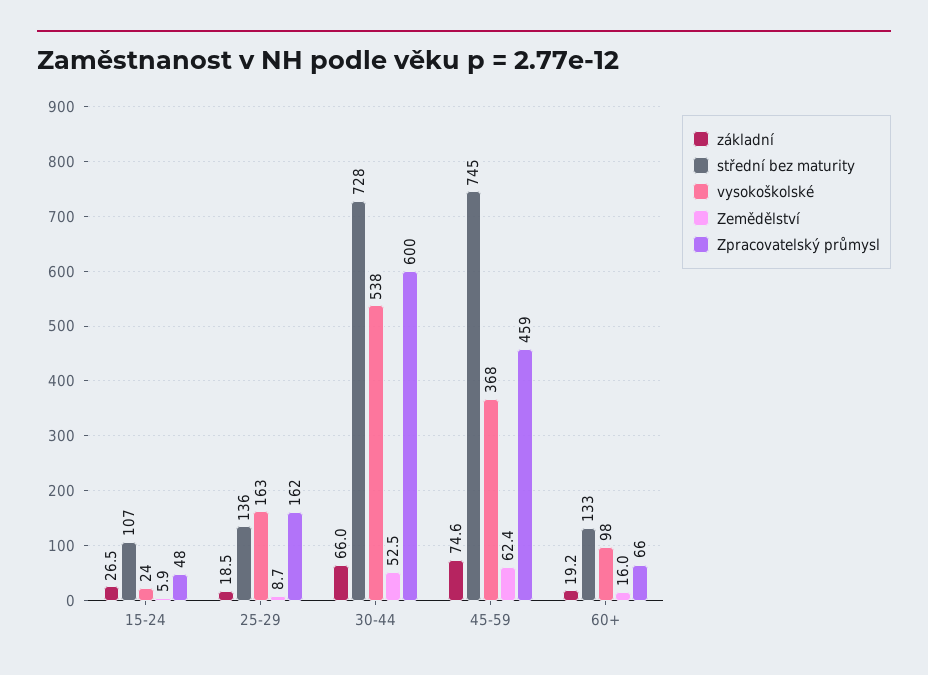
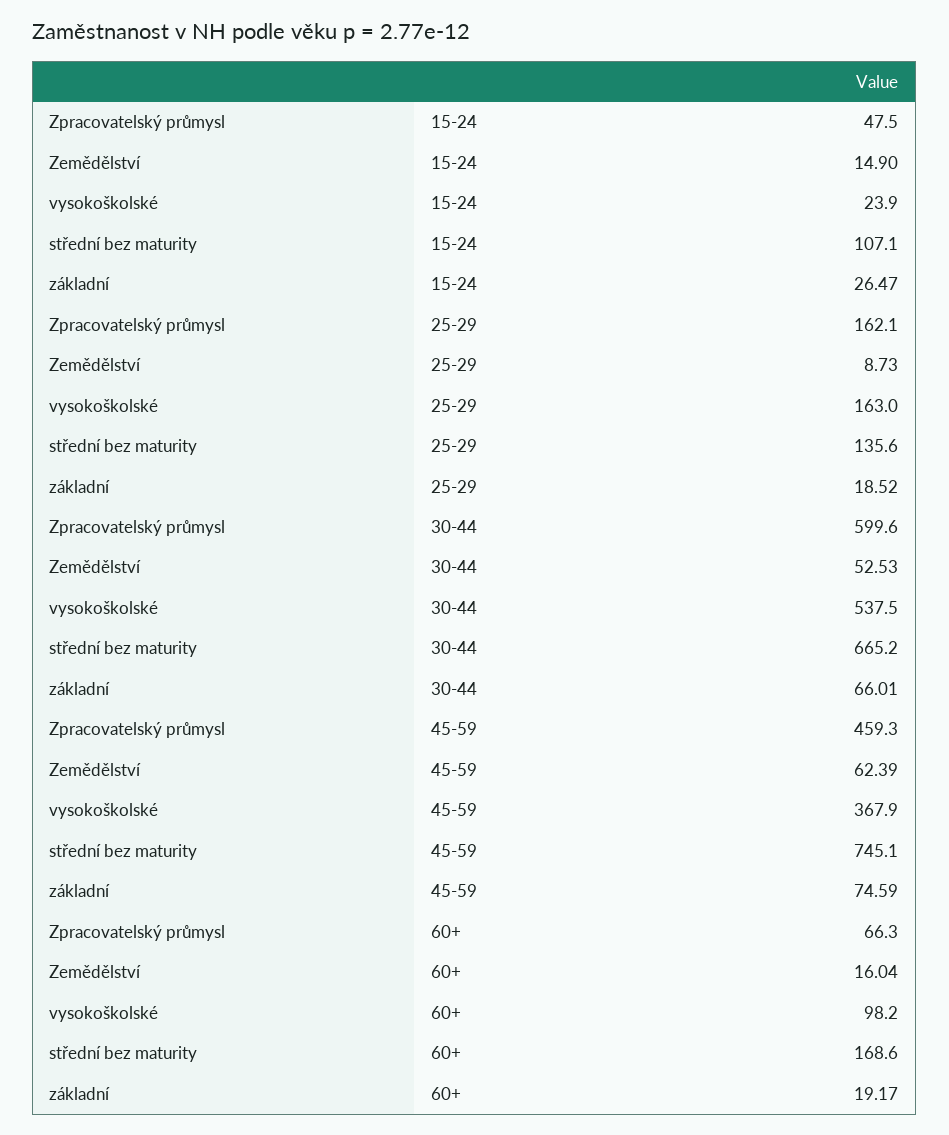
Zemědělství, 15-24: 5.9 -> 14.9
střední bez maturity, 30-44: 728 -> 665.2
střední bez maturity, 60+: 133 -> 168.6

